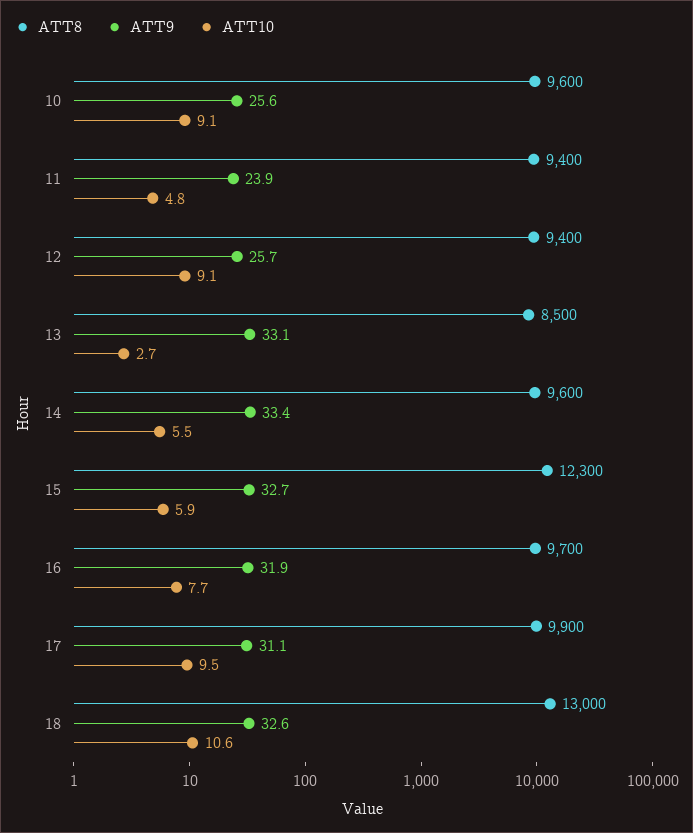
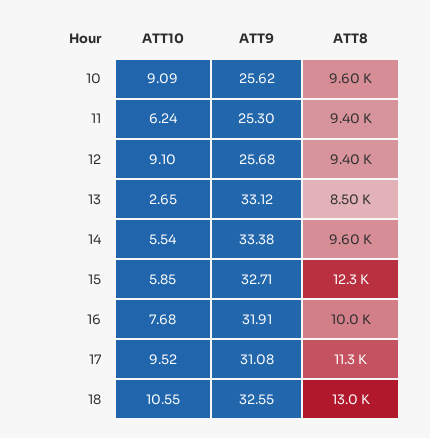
ATT9, 11: 23.9 -> 25.3
ATT10, 11: 4.8 -> 6.24
ATT8, 16: 9700 -> 10000
ATT8, 17: 9900 -> 11300

